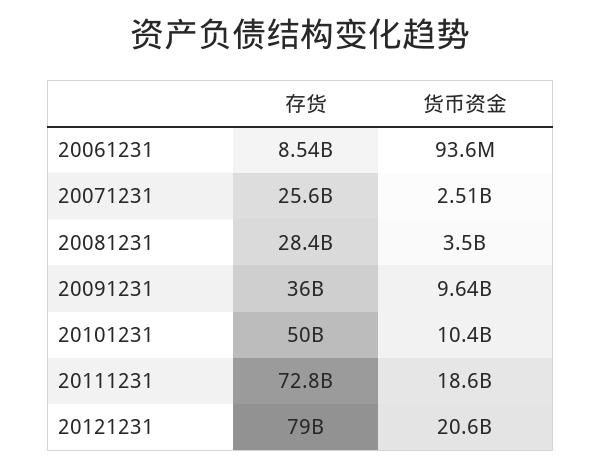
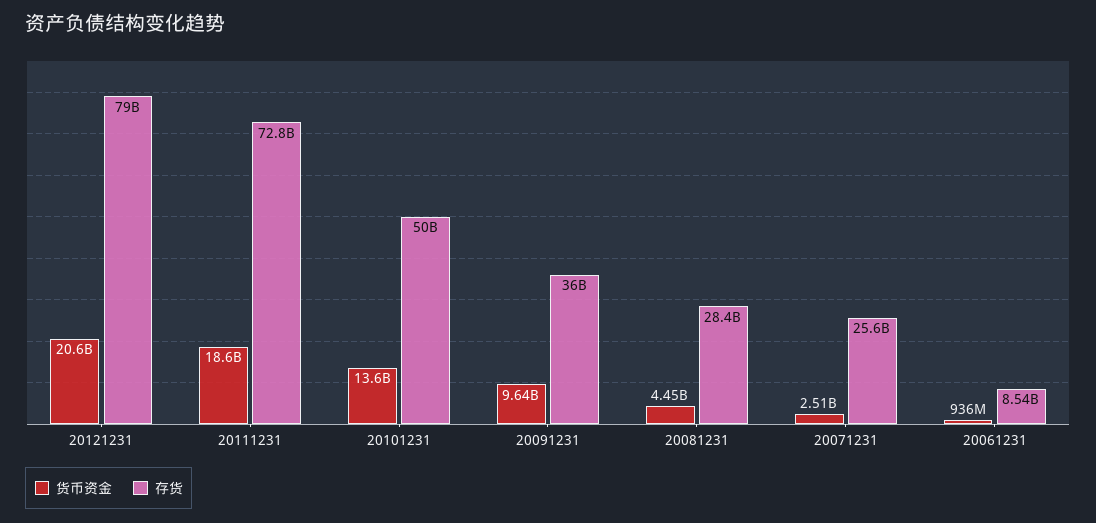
货币资金, 20061231: 93600000 -> 936000000
货币资金, 20081231: 3500000000 -> 4450000000
货币资金, 20101231: 10400000000 -> 13600000000

